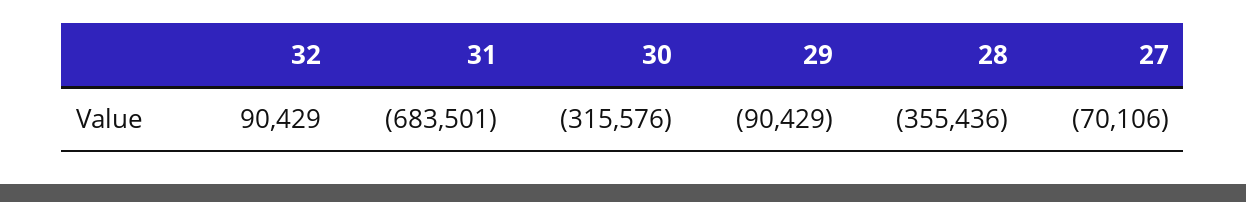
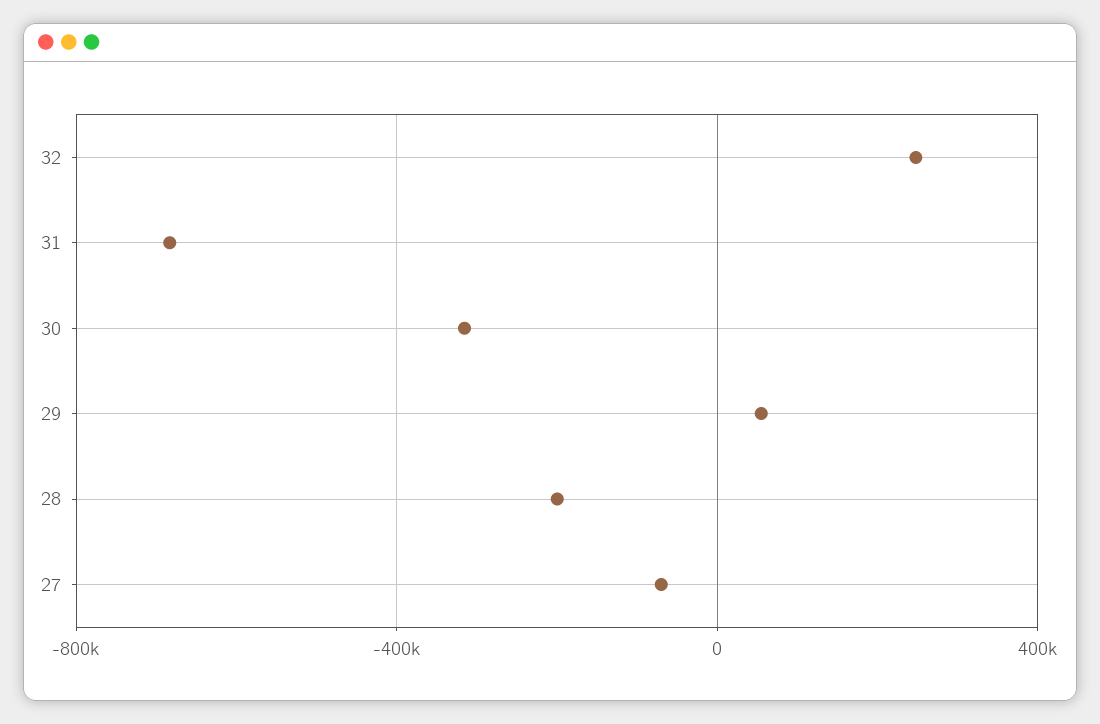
32: 90429 -> 250000
29: -90429 -> 50000
28: -355436 -> -200000

